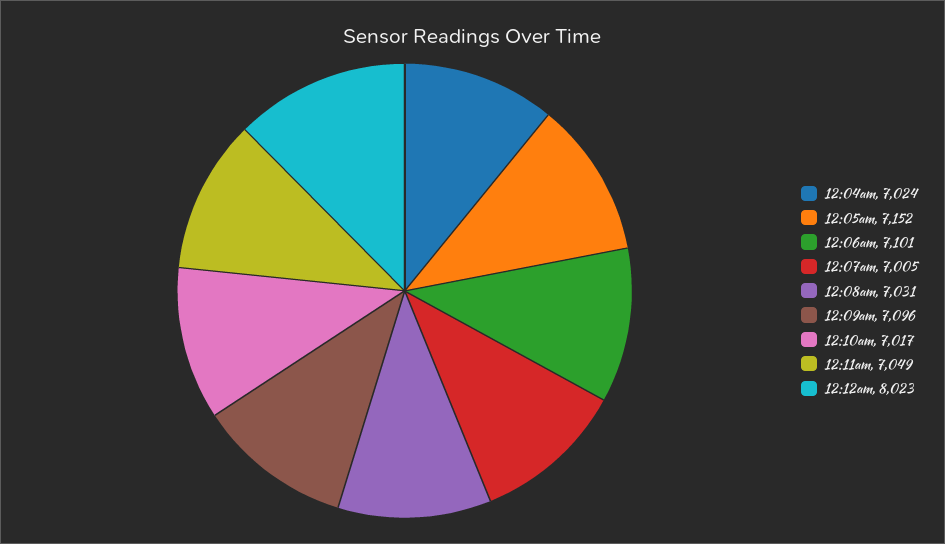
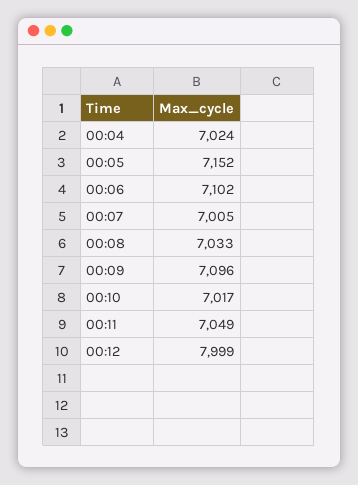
12:06am: 7101 -> 7102
12:08am: 7031 -> 7033
12:12am: 8023 -> 7999

